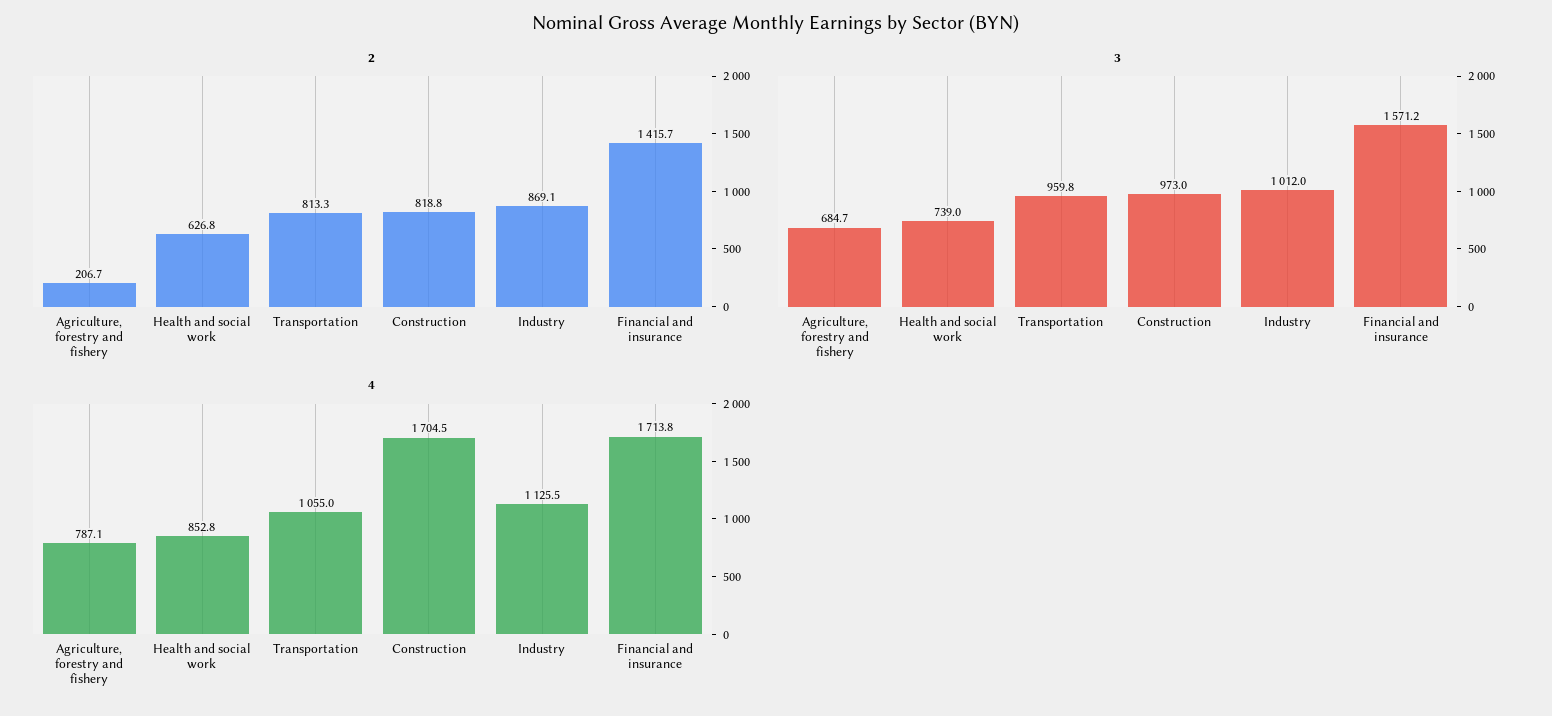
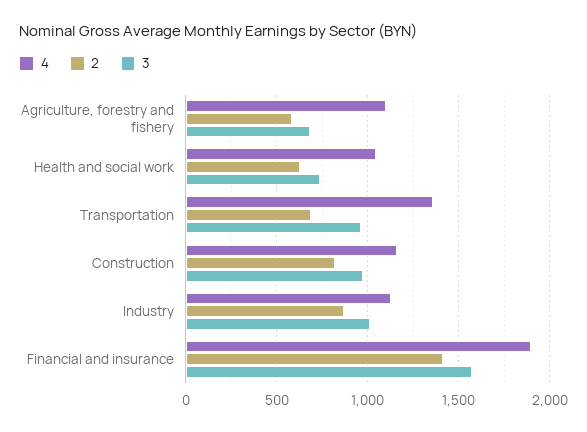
2, Agriculture, forestry and fishery: 206.7 -> 600
2, Transportation: 813.3 -> 700
4, Agriculture, forestry and fishery: 787.1 -> 1100
4, Health and social work: 852.8 -> 1050
4, Transportation: 1055 -> 1350
4, Construction: 1704.5 -> 1150
4, Financial and insurance: 1713.8 -> 1900

